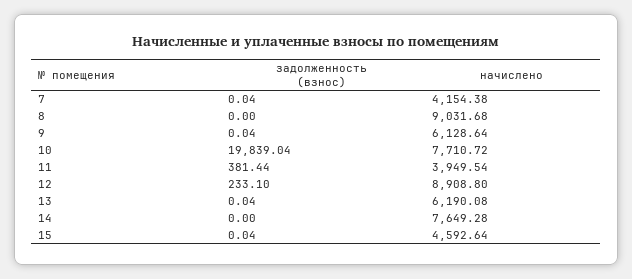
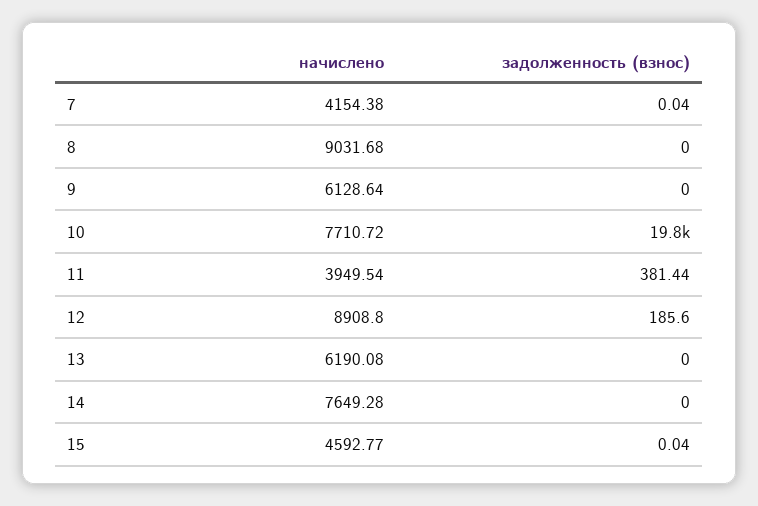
задолженность (взнос), 9: 0.04 -> 0
задолженность (взнос), 12: 233.1 -> 185.6
задолженность (взнос), 13: 0.04 -> 0
начислено, 15: 4592.64 -> 4592.77

